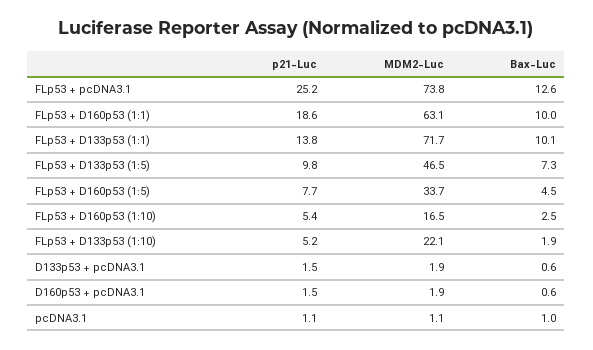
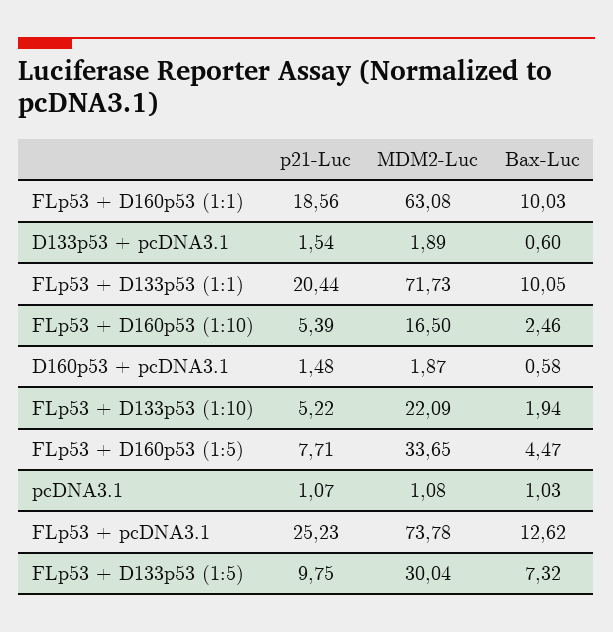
p21-Luc, FLp53 + D133p53 (1:1): 13.8 -> 20.44
MDM2-Luc, FLp53 + D133p53 (1:5): 46.5 -> 30.04

